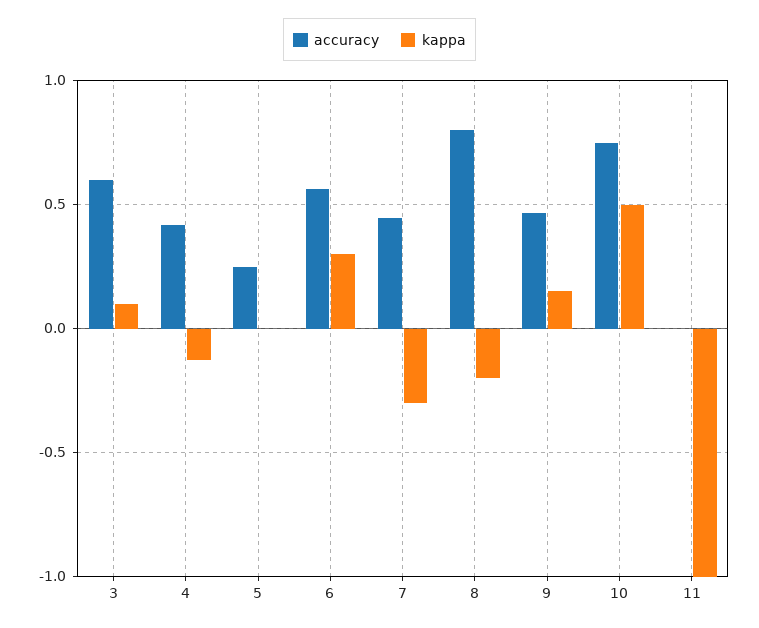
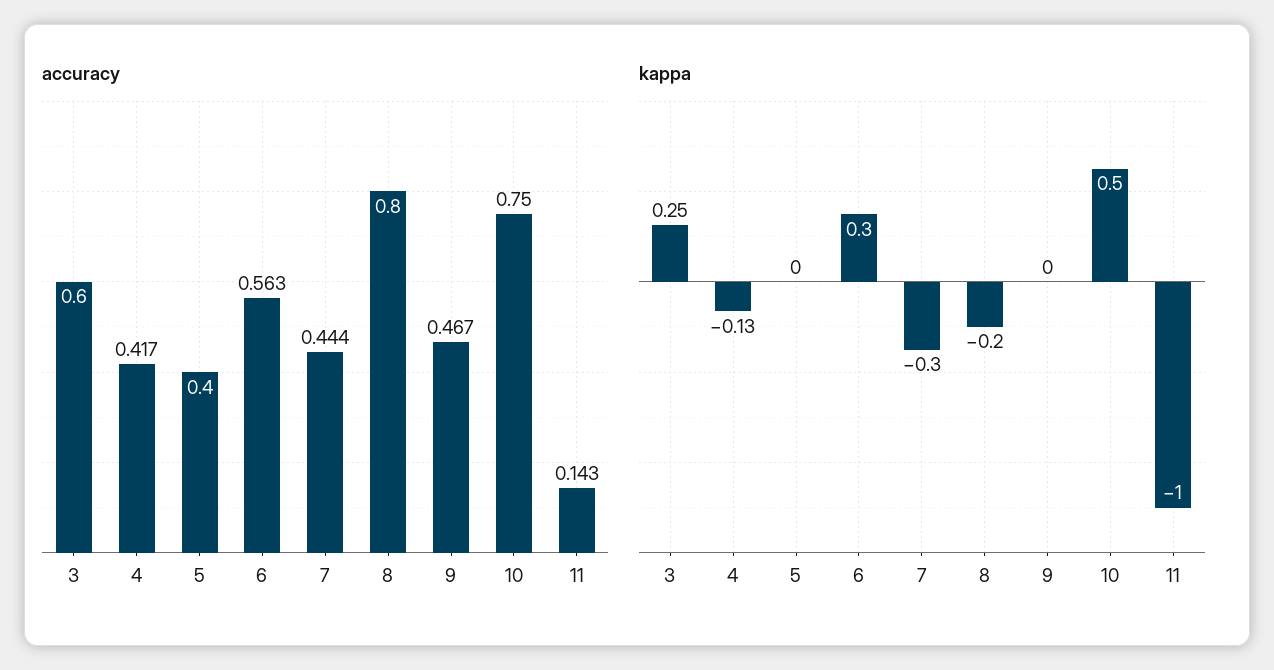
kappa, 3: 0.1 -> 0.25
accuracy, 5: 0.25 -> 0.4
kappa, 9: 0.15 -> 0
accuracy, 11: 0 -> 0.143

